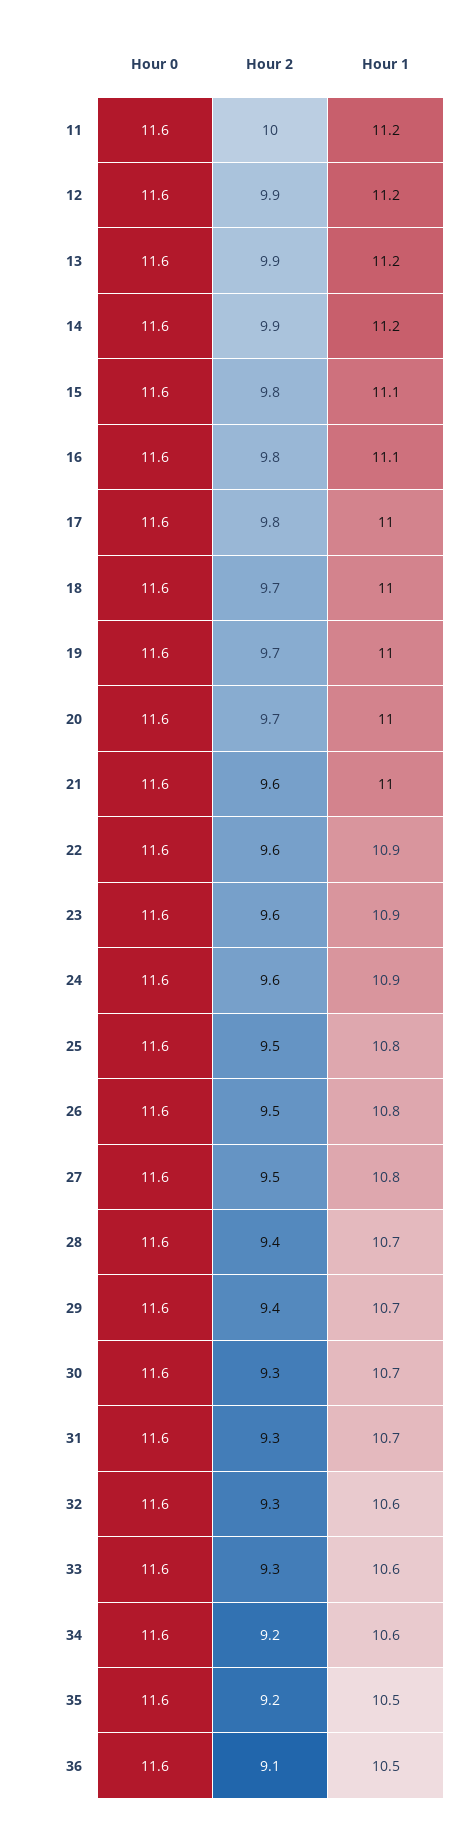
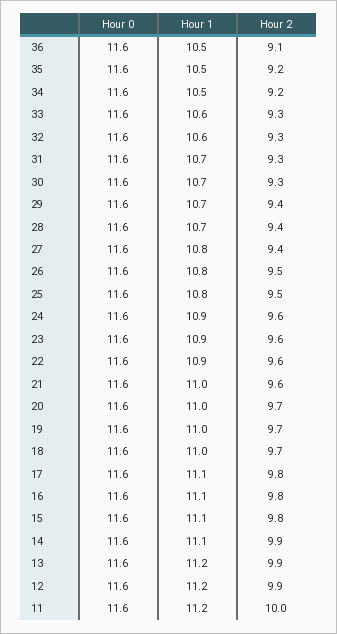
Hour 1, 14: 11.2 -> 11.1
Hour 1, 17: 11 -> 11.1
Hour 2, 27: 9.5 -> 9.4
Hour 1, 34: 10.6 -> 10.5

